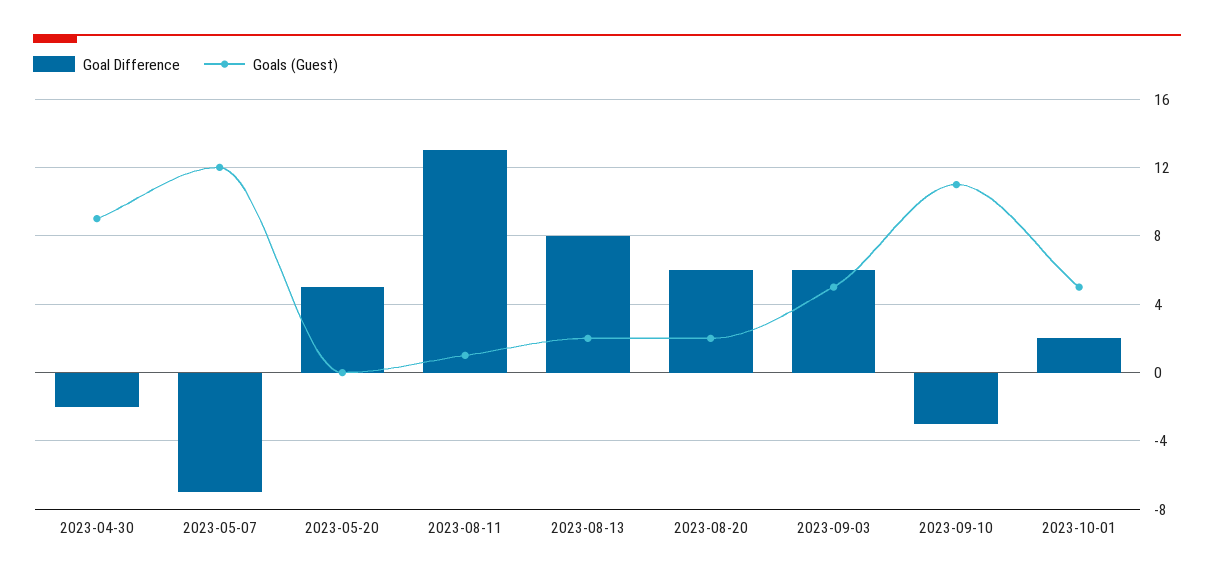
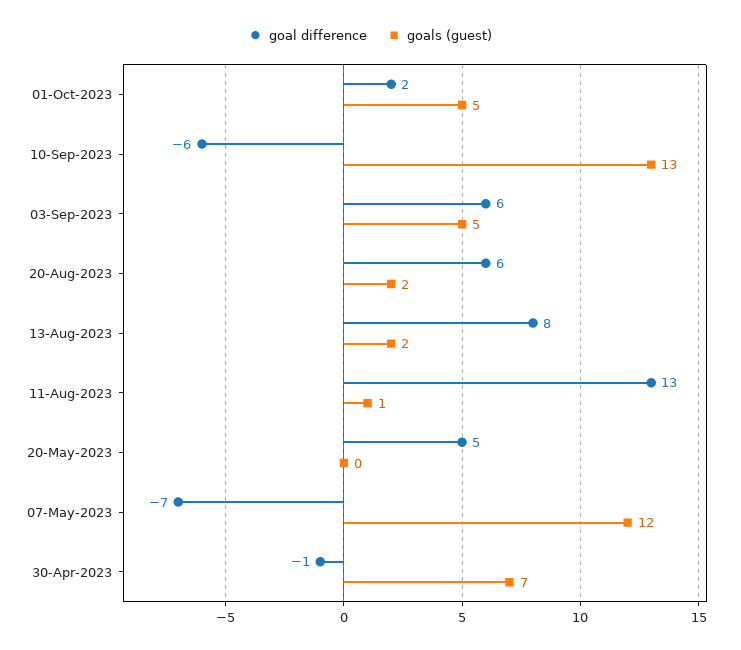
Goal Difference, 2023-04-30: -2 -> -1
Goals (Guest), 2023-04-30: 9 -> 7
Goal Difference, 2023-09-10: -3 -> -6
Goals (Guest), 2023-09-10: 11 -> 13

